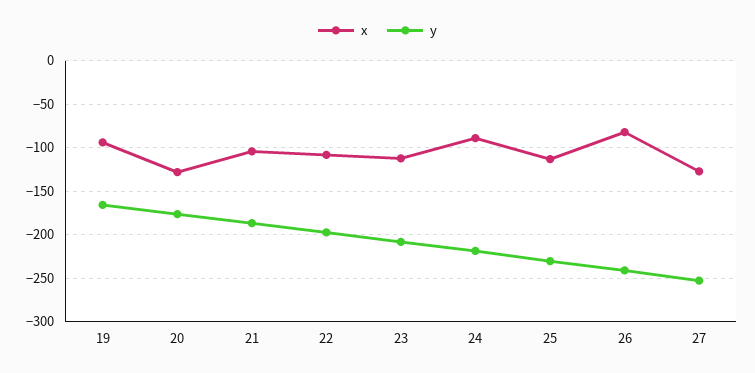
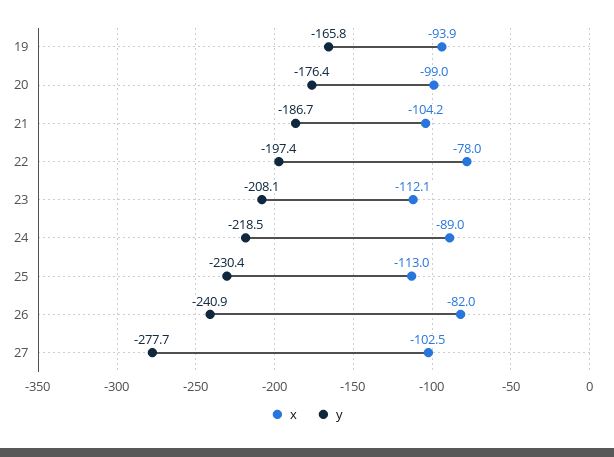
x, 20: -130 -> -99
x, 22: -110 -> -78
x, 27: -130 -> -102.5
y, 27: -250 -> -277.7

